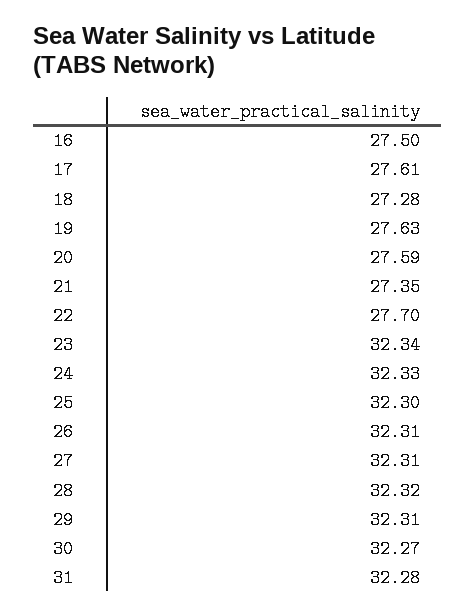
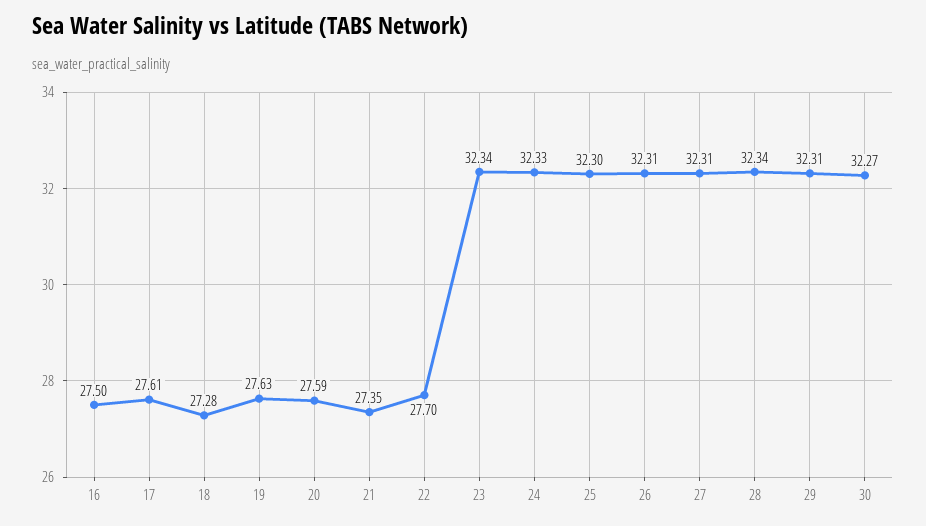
28: 32.32 -> 32.34
31: 32.28 -> none

